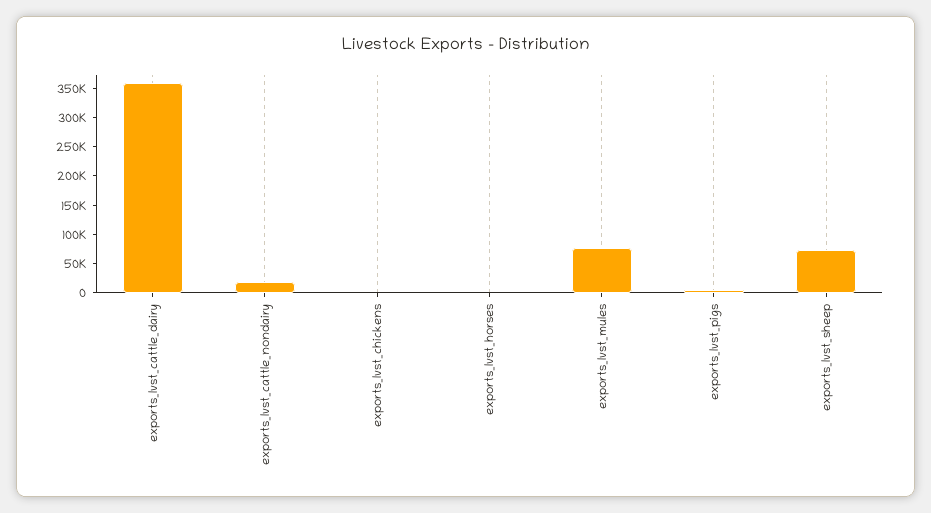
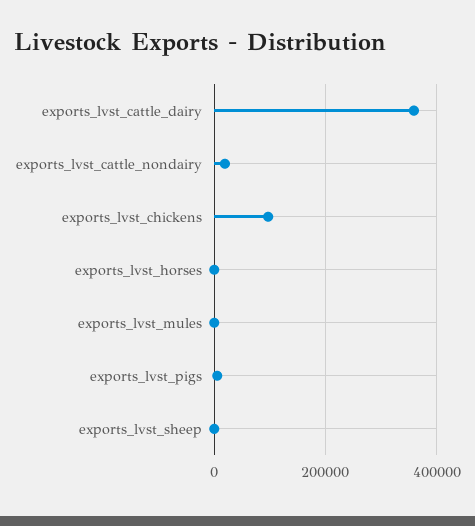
exports_lvst_chickens: 0 -> 100000
exports_lvst_mules: 75000 -> 0
exports_lvst_sheep: 75000 -> 0

